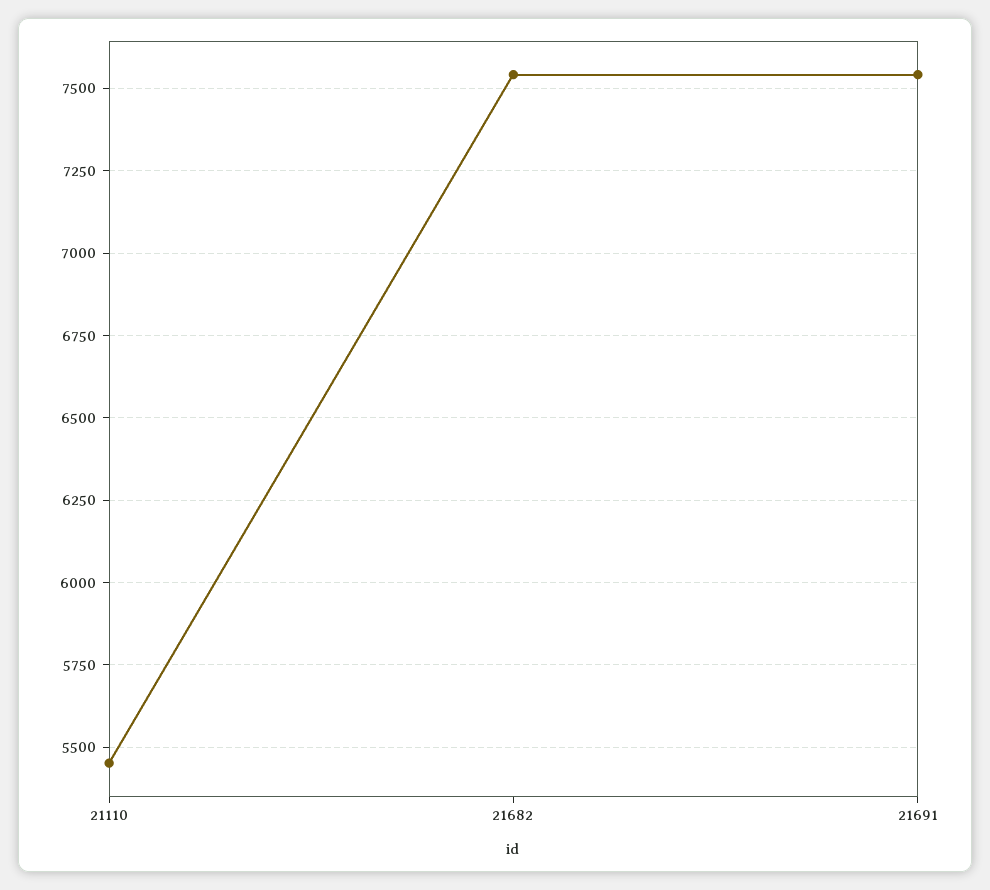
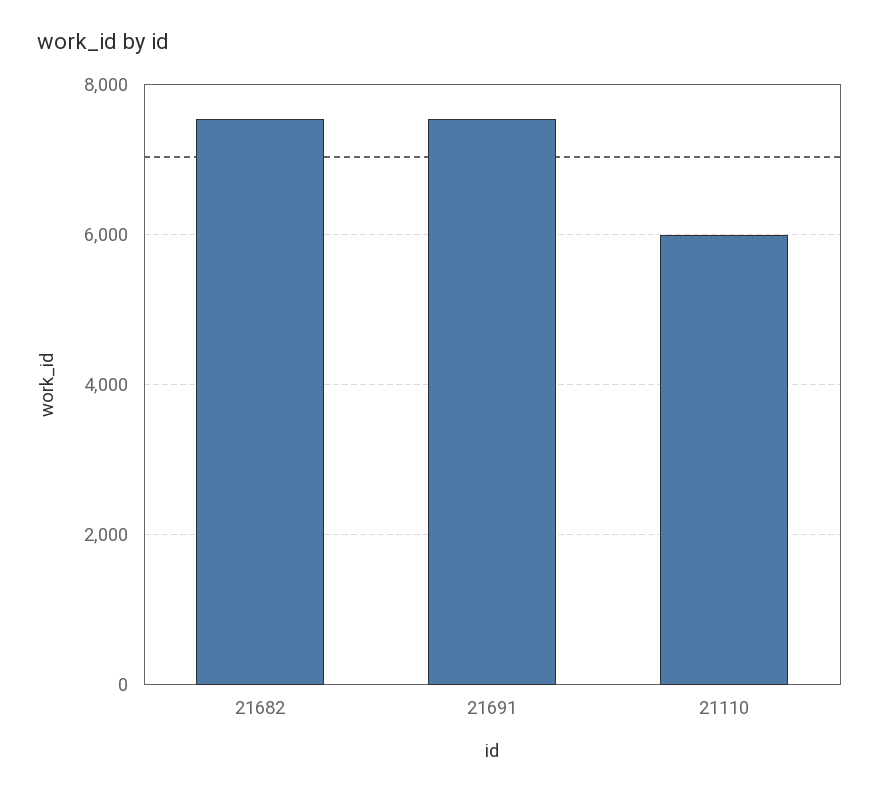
21110: 5450 -> 6000

